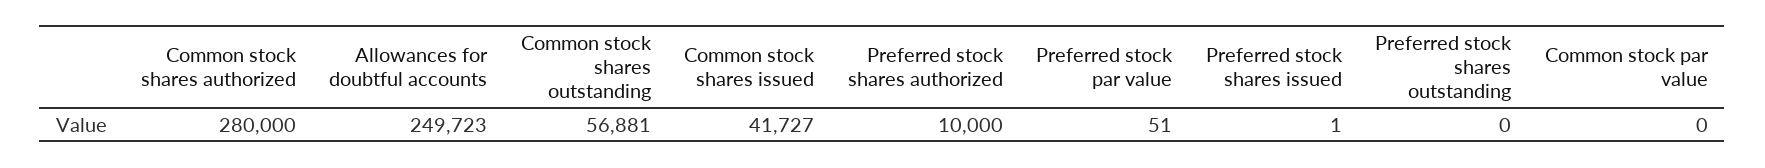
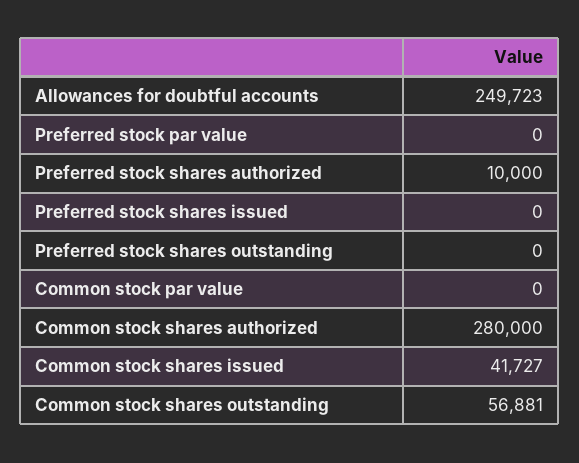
Preferred stock par value: 51 -> 0
Preferred stock shares issued: 1 -> 0

